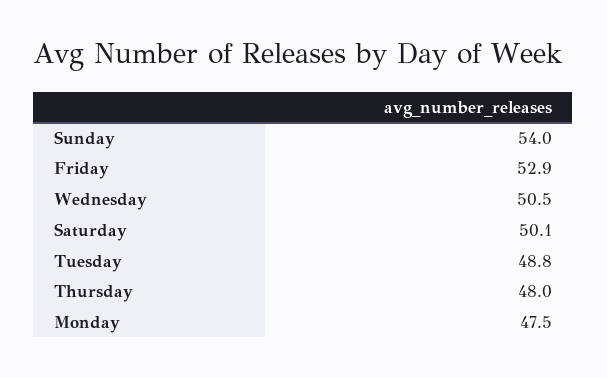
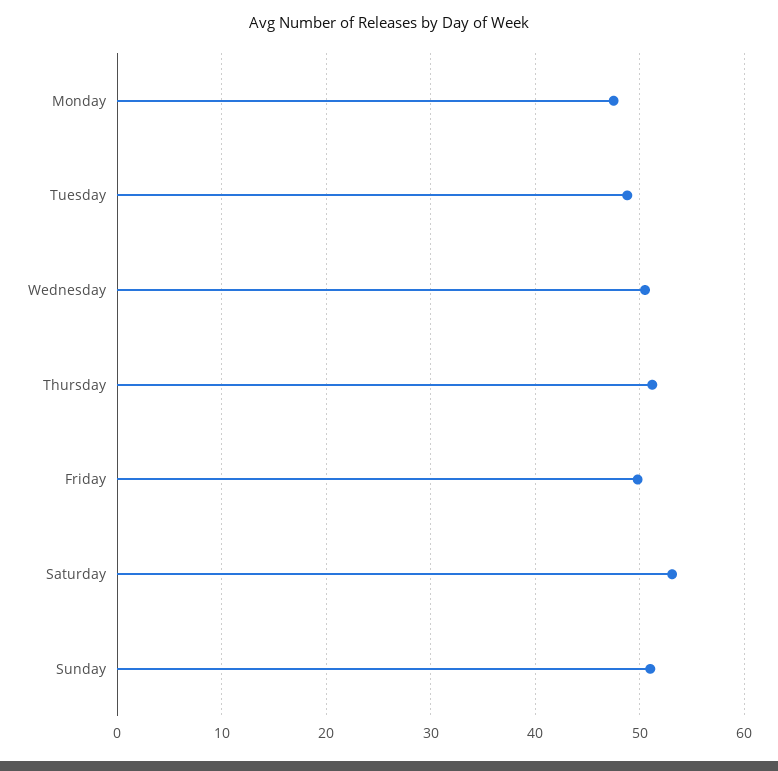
Sunday: 54 -> 51
Friday: 52.9 -> 50
Saturday: 50.1 -> 53
Thursday: 48 -> 51

